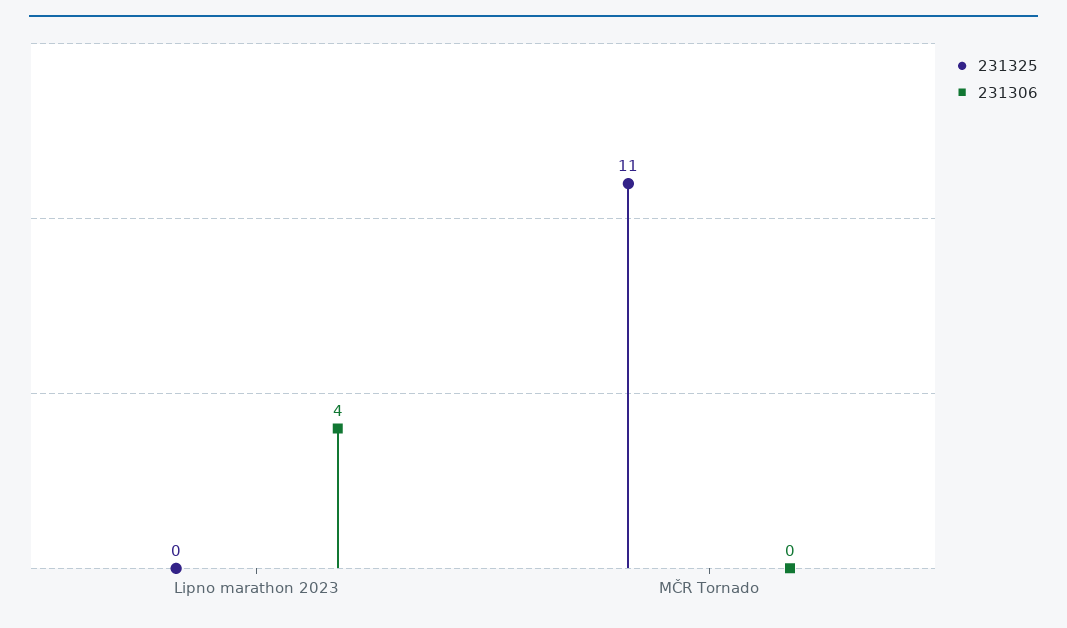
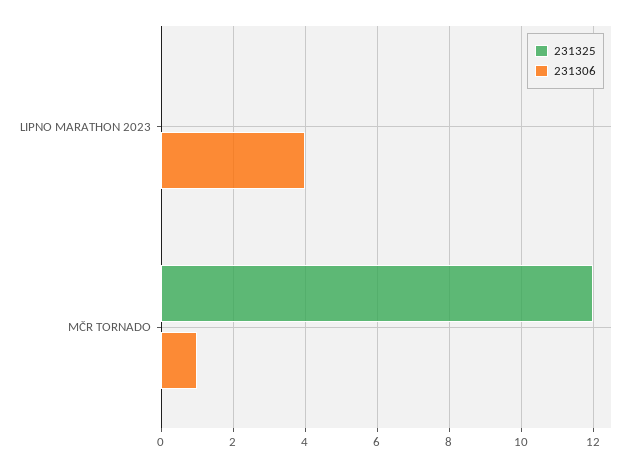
231325, MČR Tornado: 11 -> 12
231306, MČR Tornado: 0 -> 1

